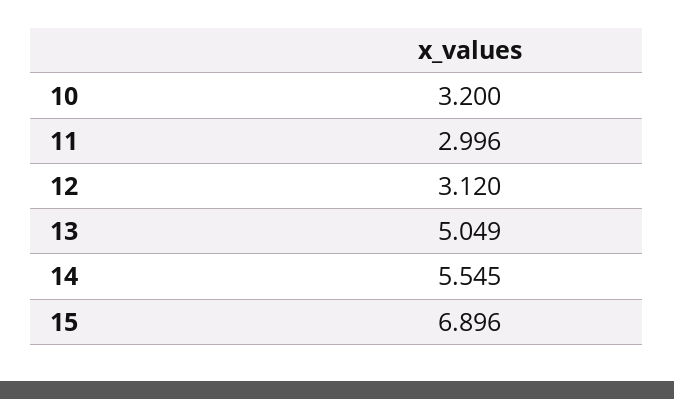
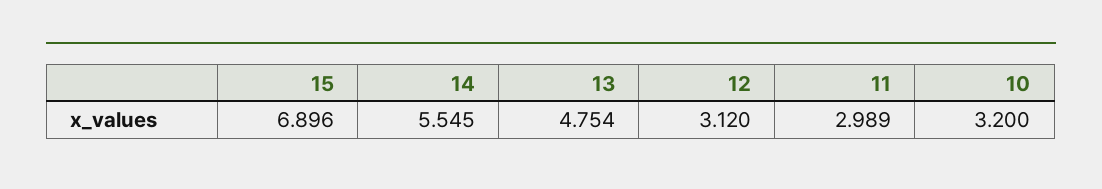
11: 2.996 -> 2.989
13: 5.049 -> 4.754

